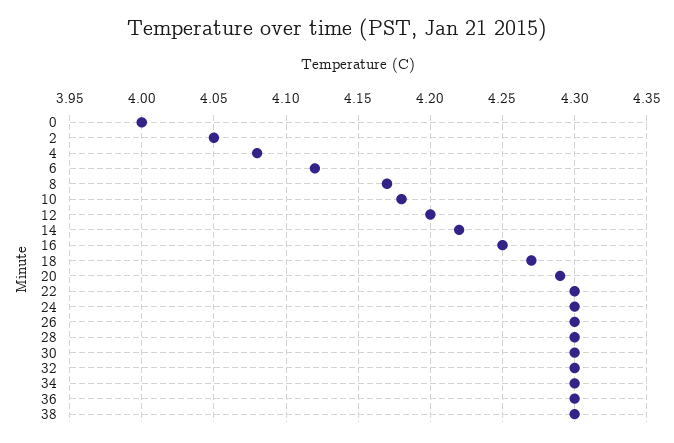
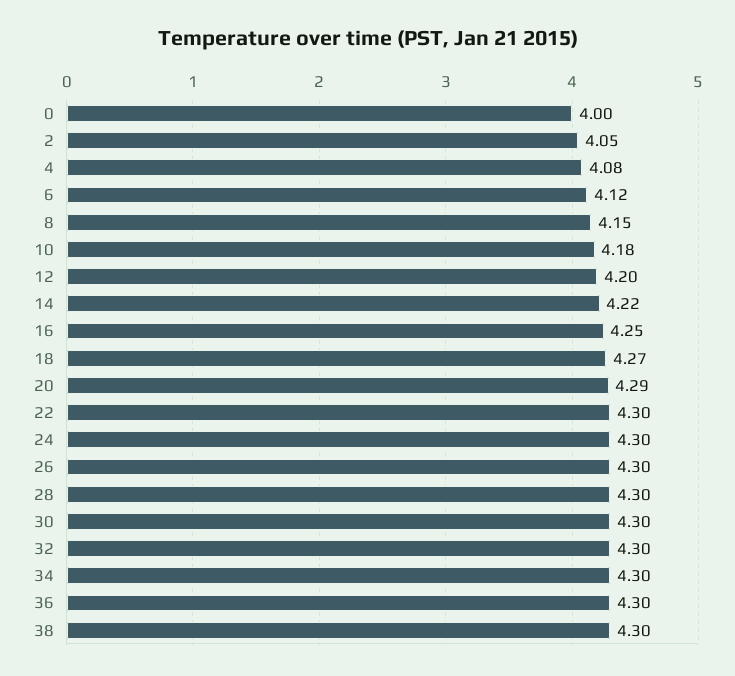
8: 4.17 -> 4.15

